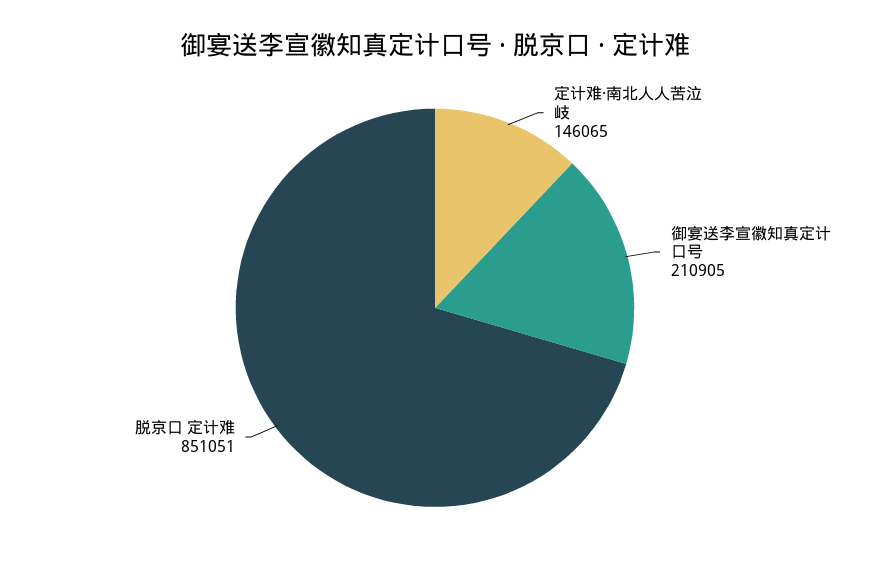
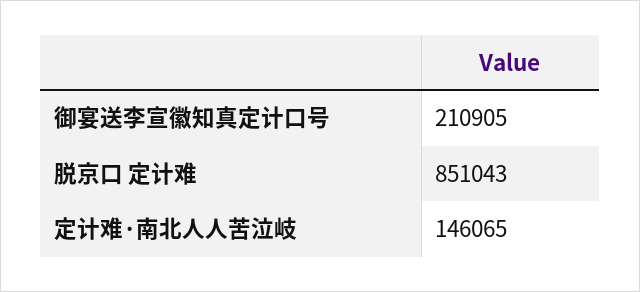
脱京口 定计难: 851051 -> 851043

